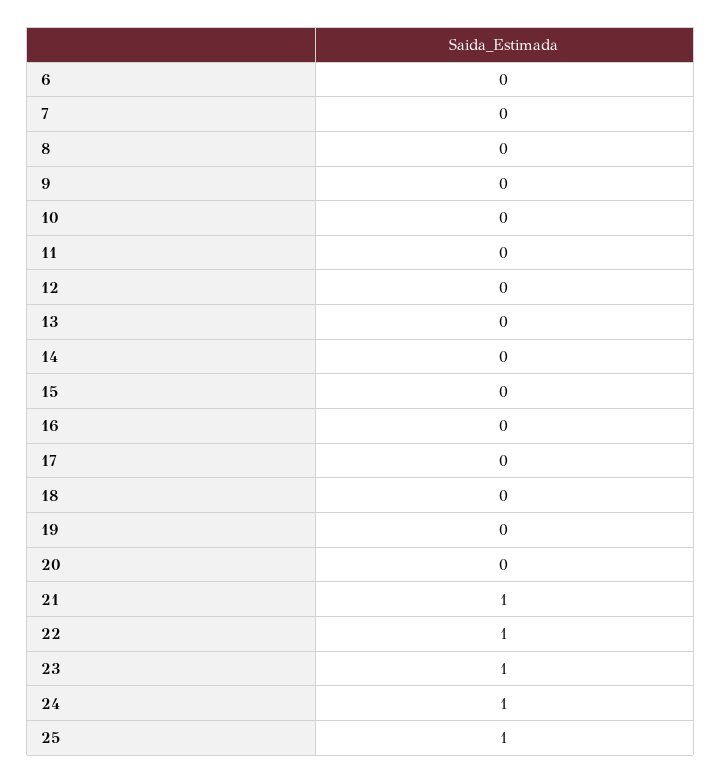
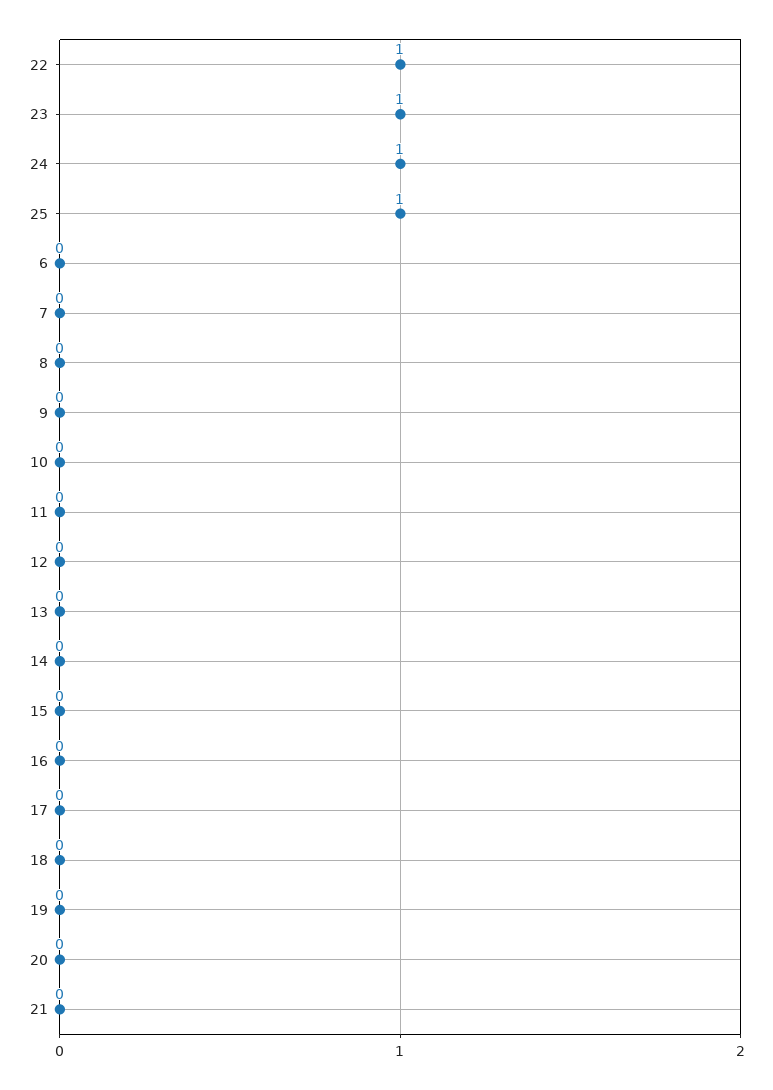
21: 1 -> 0

